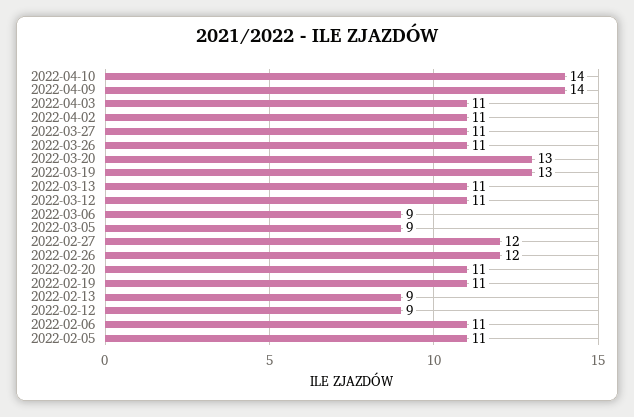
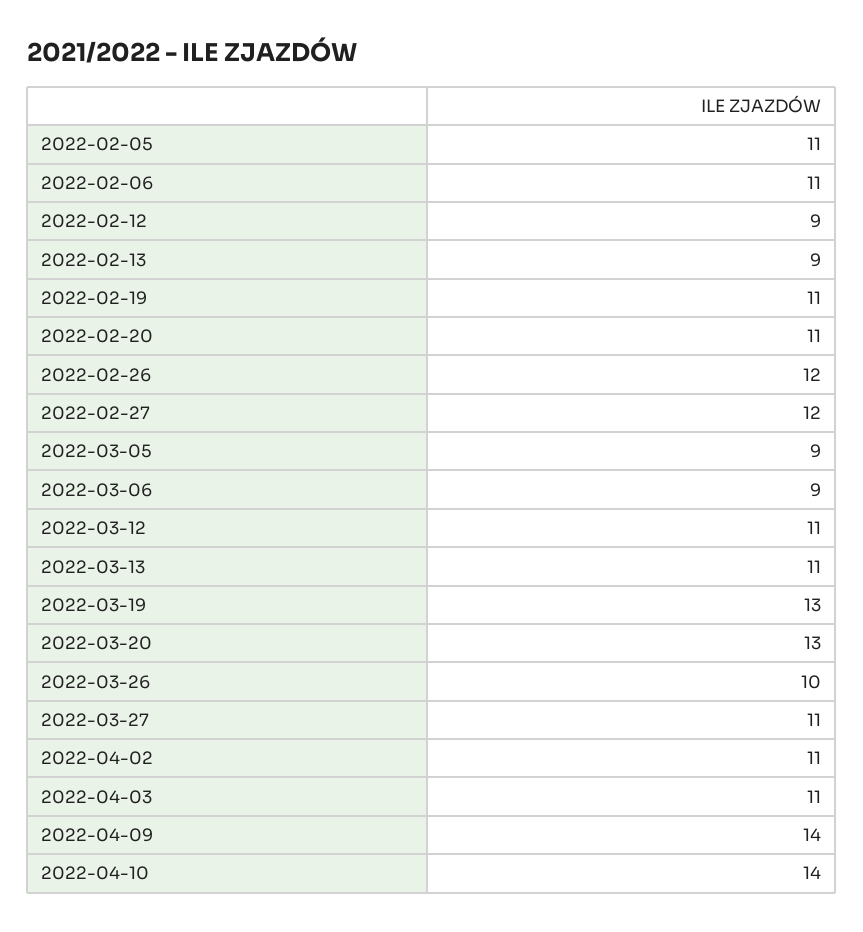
2022-03-26: 11 -> 10

